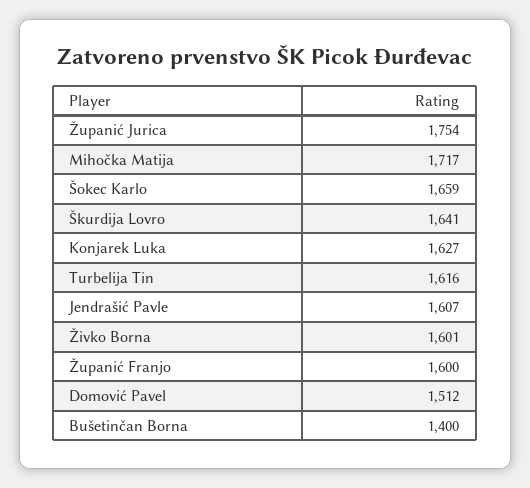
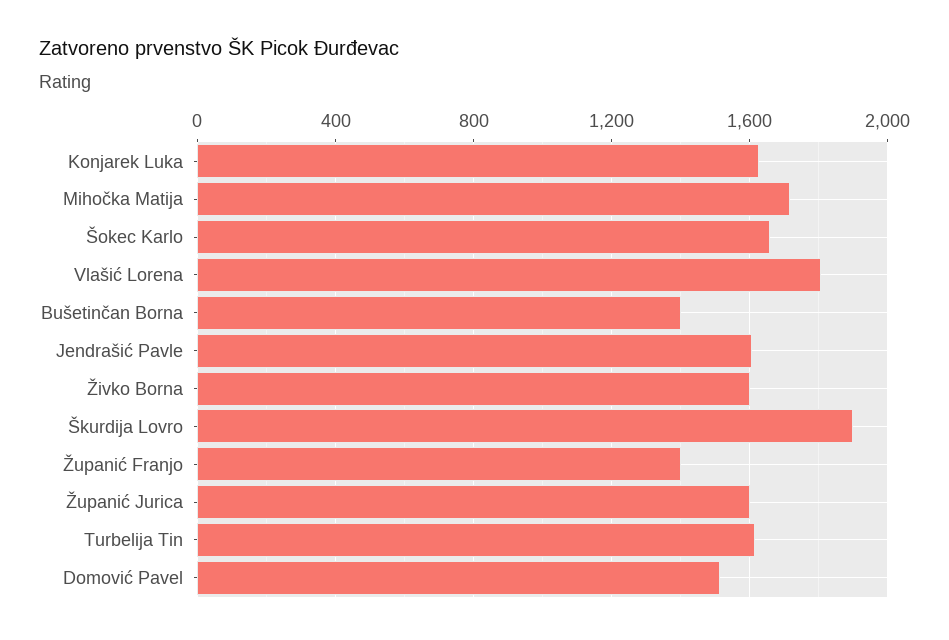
Županić Jurica: 1754 -> 1600
Škurdija Lovro: 1641 -> 1900
Županić Franjo: 1600 -> 1400
Vlašić Lorena: none -> 1800

